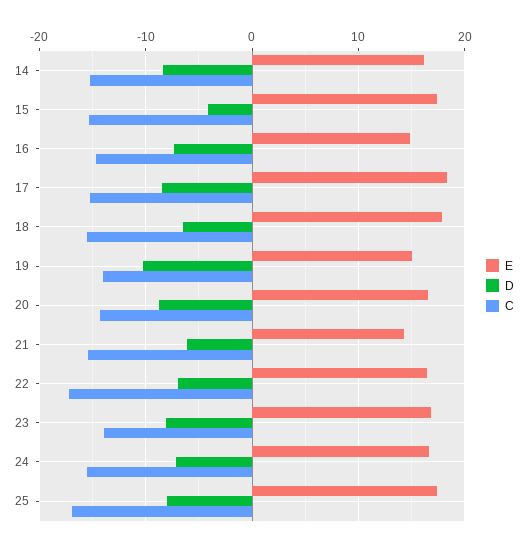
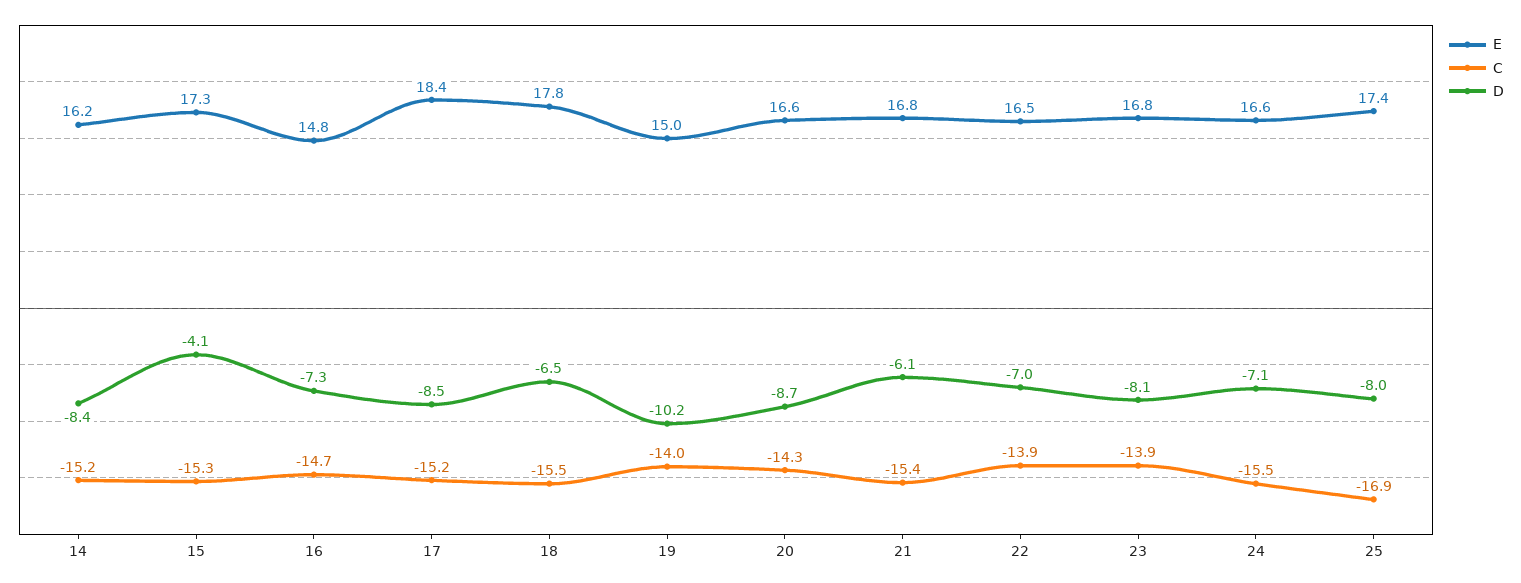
E, 21: 14 -> 16.8
C, 22: -17 -> -13.9

